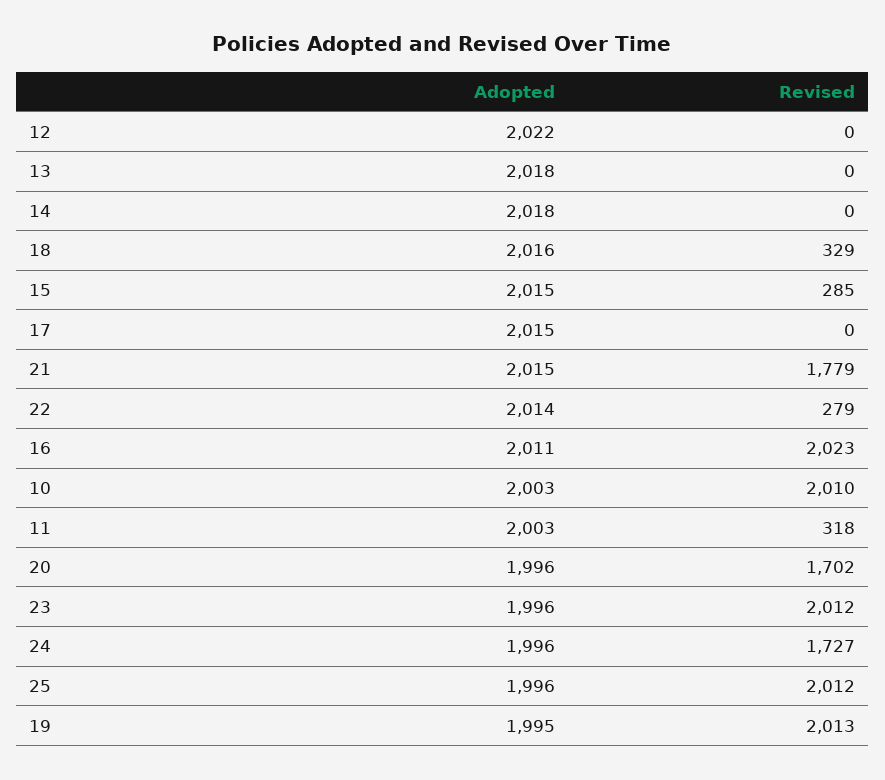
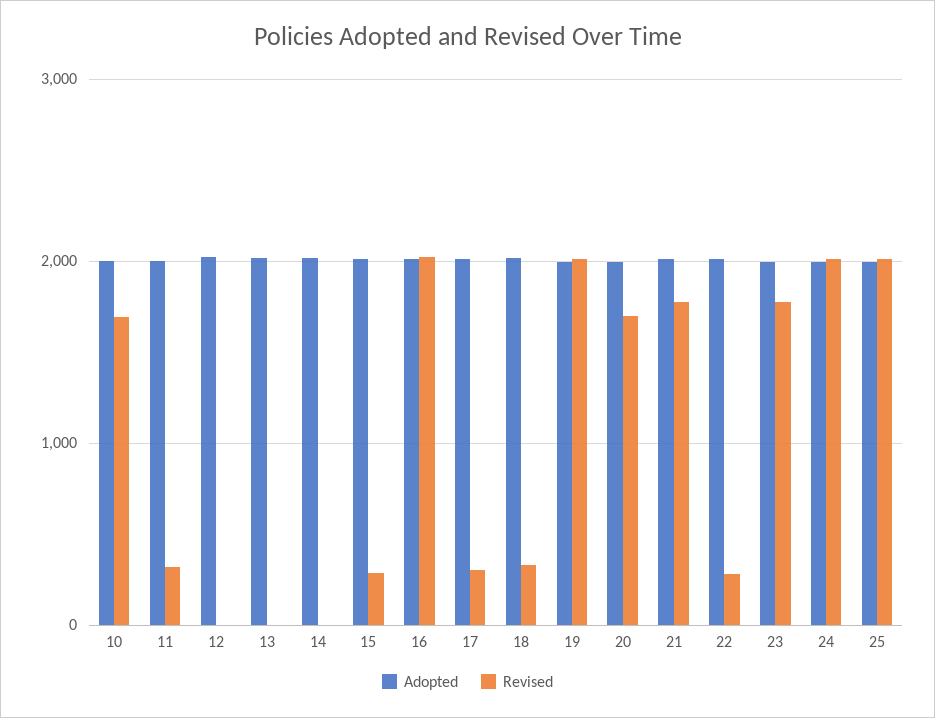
Revised, 17: 0 -> 300
Revised, 10: 2010 -> 1700
Revised, 23: 2012 -> 1800
Revised, 24: 1727 -> 2000

